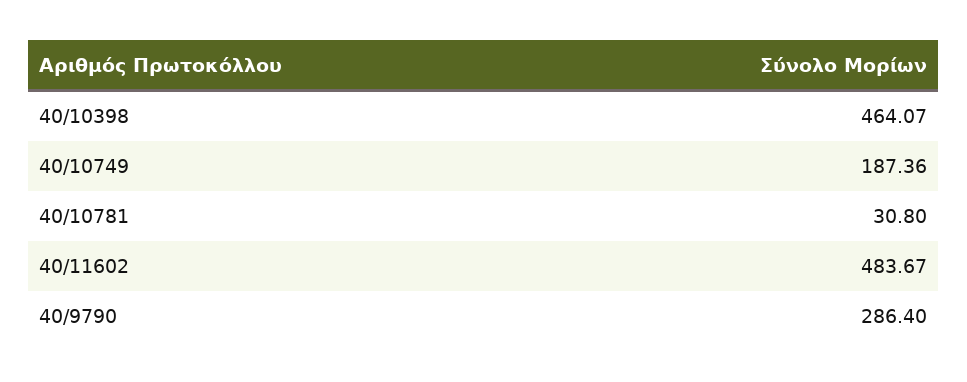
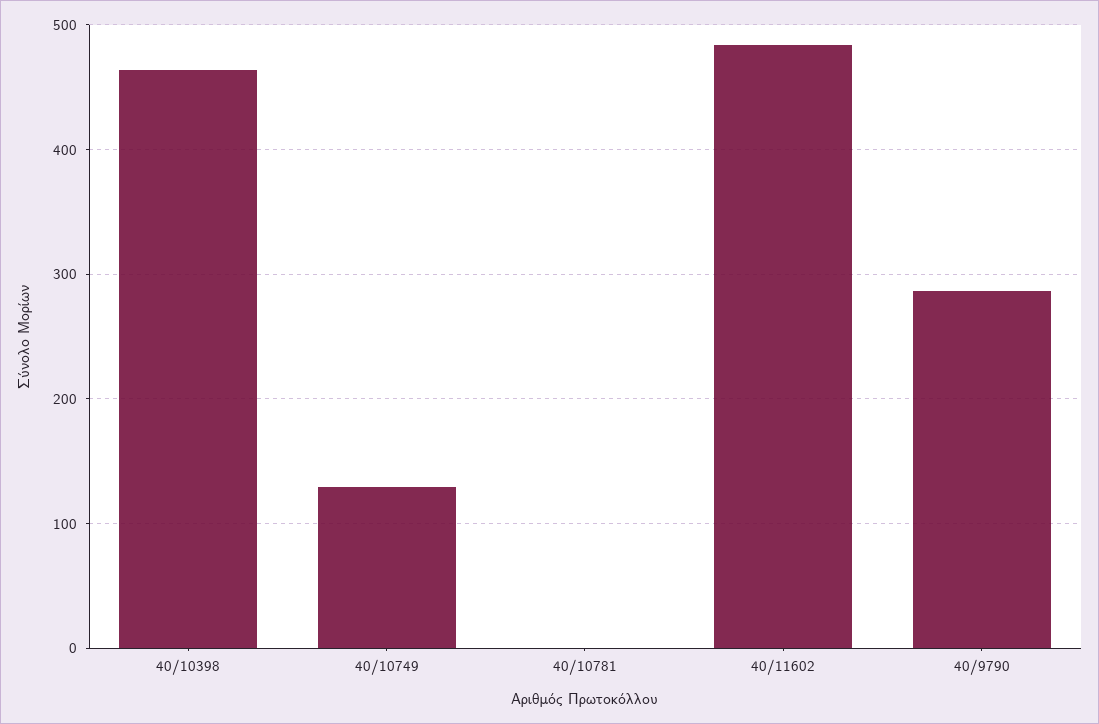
40/10749: 187.36 -> 130
40/10781: 30.8 -> 0

